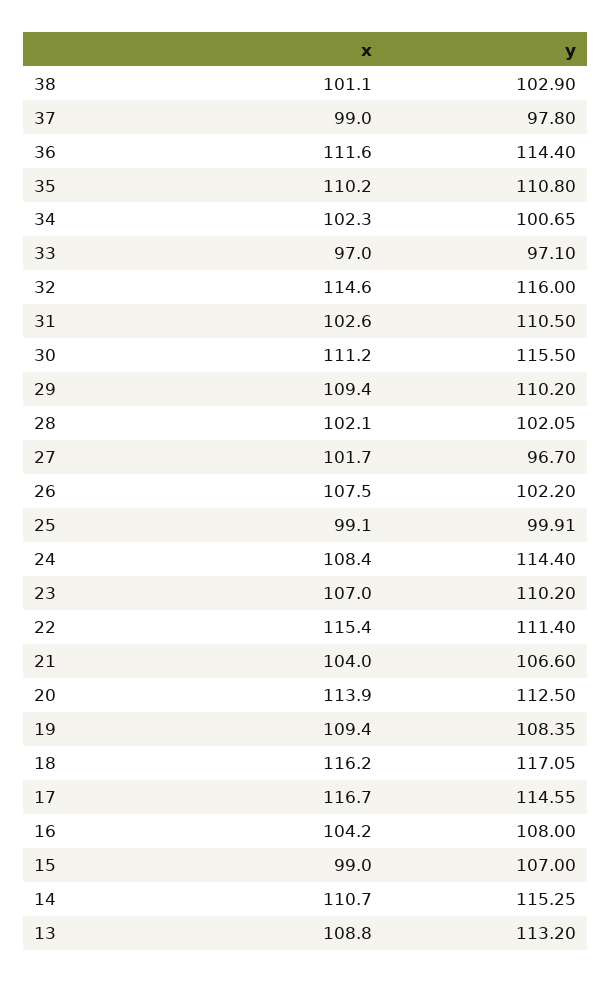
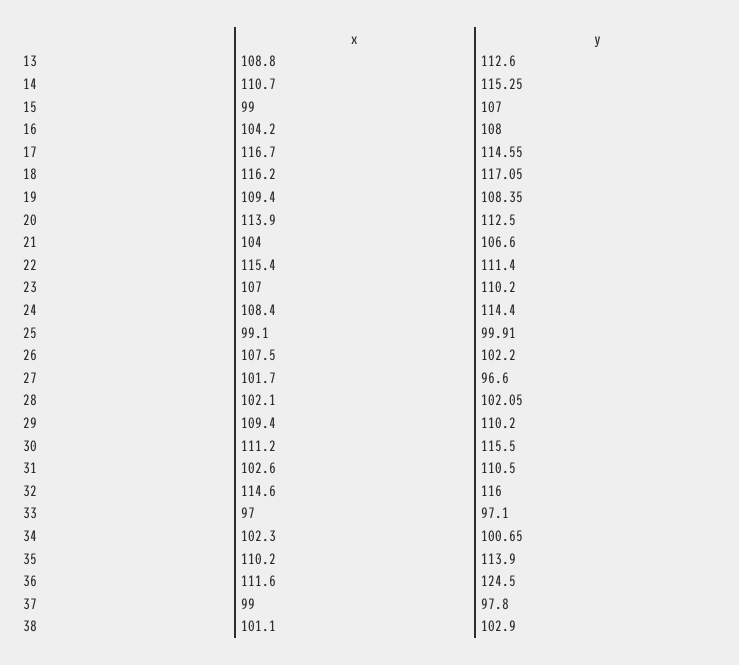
y, 36: 114.4 -> 124.5
y, 35: 110.8 -> 113.9
y, 27: 96.7 -> 96.6
y, 13: 113.2 -> 112.6

